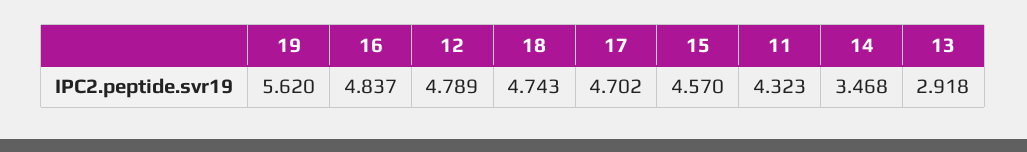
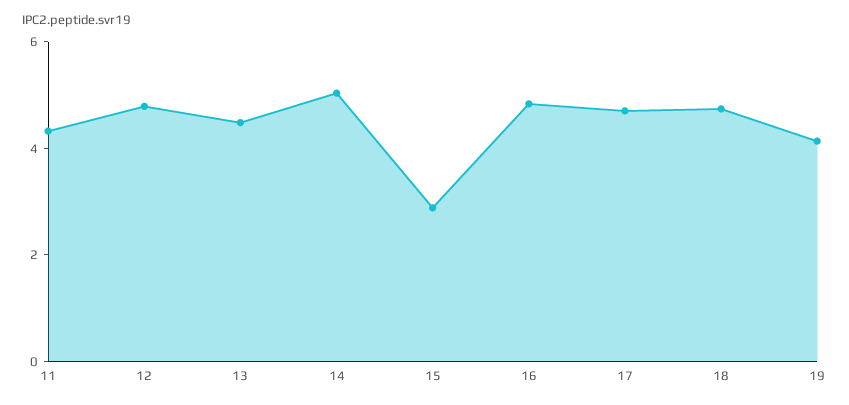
19: 5.62 -> 4
15: 4.57 -> 3
14: 3.468 -> 5
13: 2.918 -> 4.5

